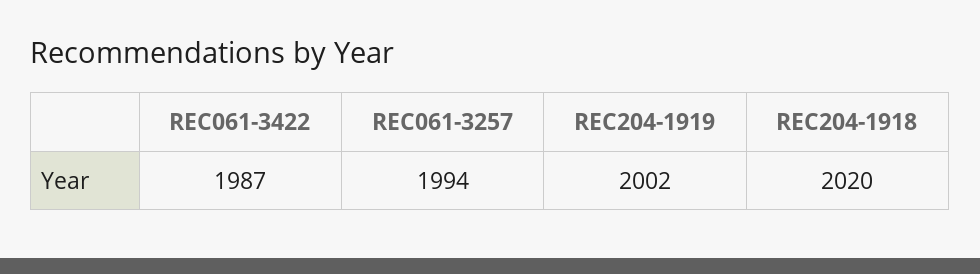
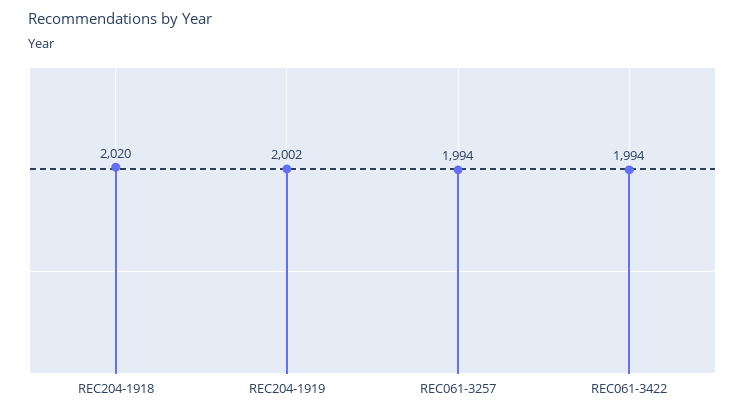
REC061-3422: 1987 -> 1994

